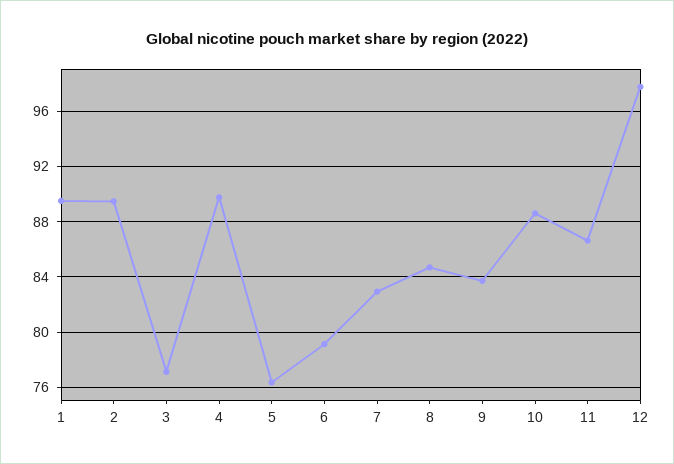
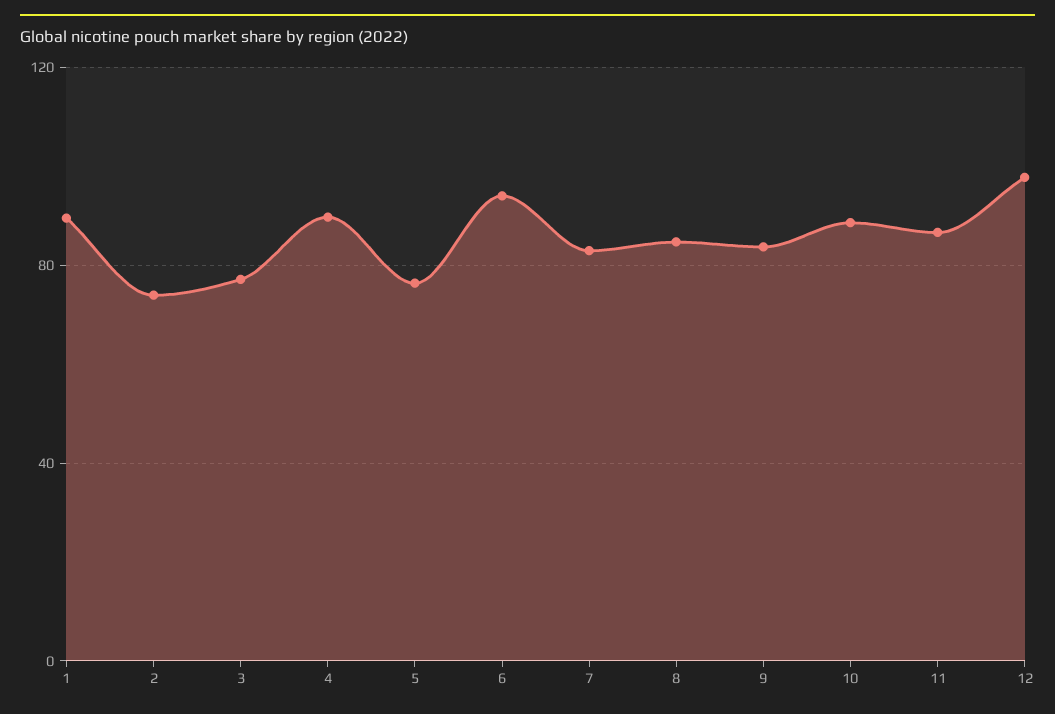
2: 89.5 -> 75
6: 79 -> 95

